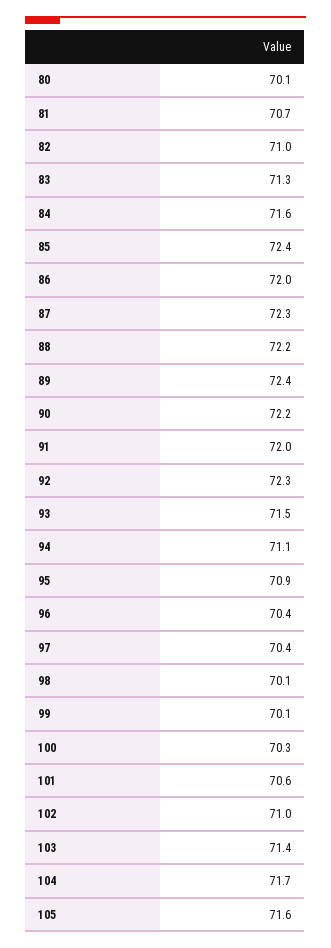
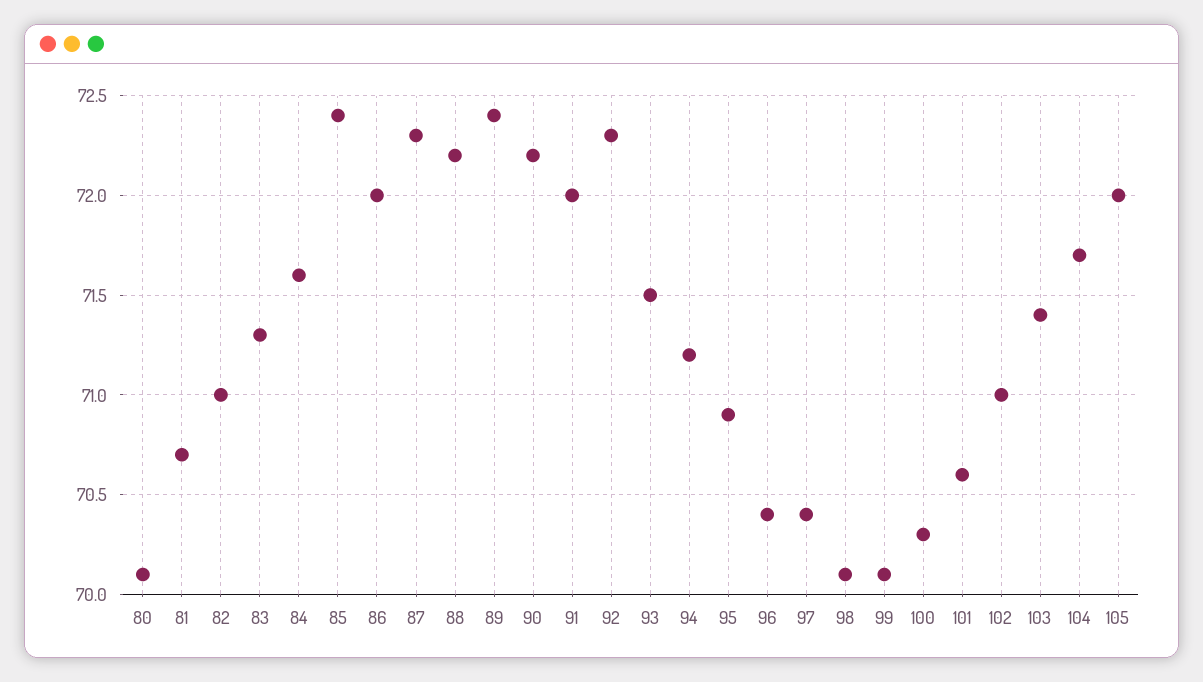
94: 71.1 -> 71.2
105: 71.6 -> 72

